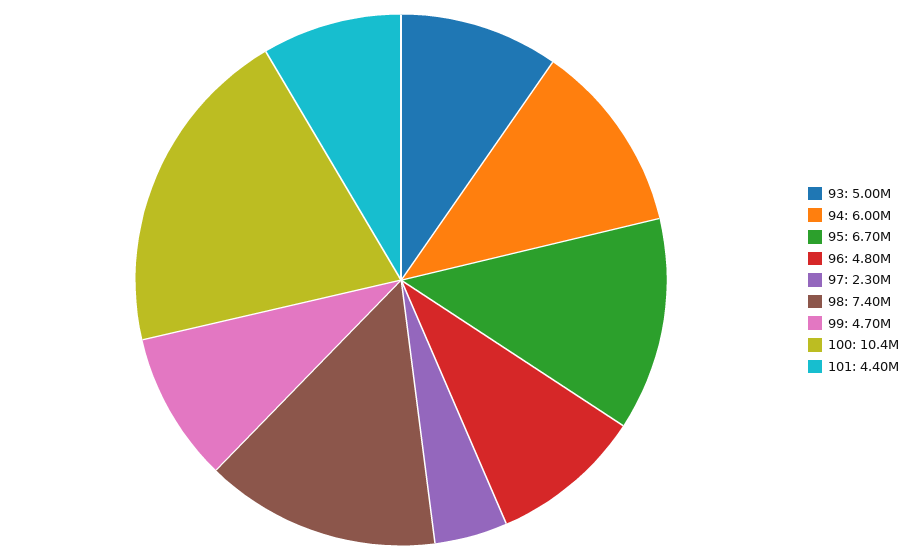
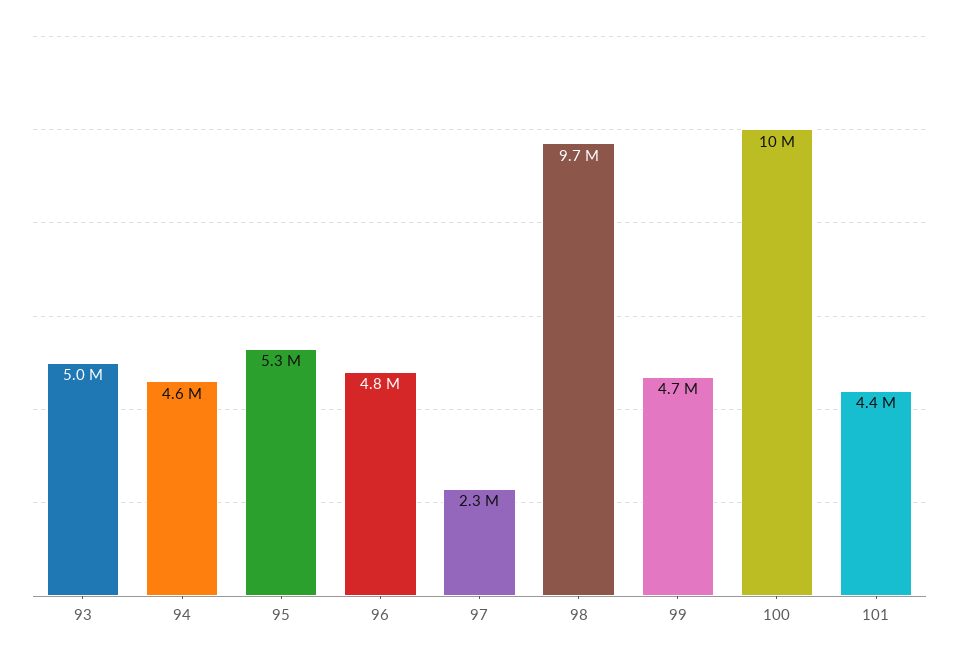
94: 6000000 -> 4600000
95: 6700000 -> 5300000
98: 7400000 -> 9700000

